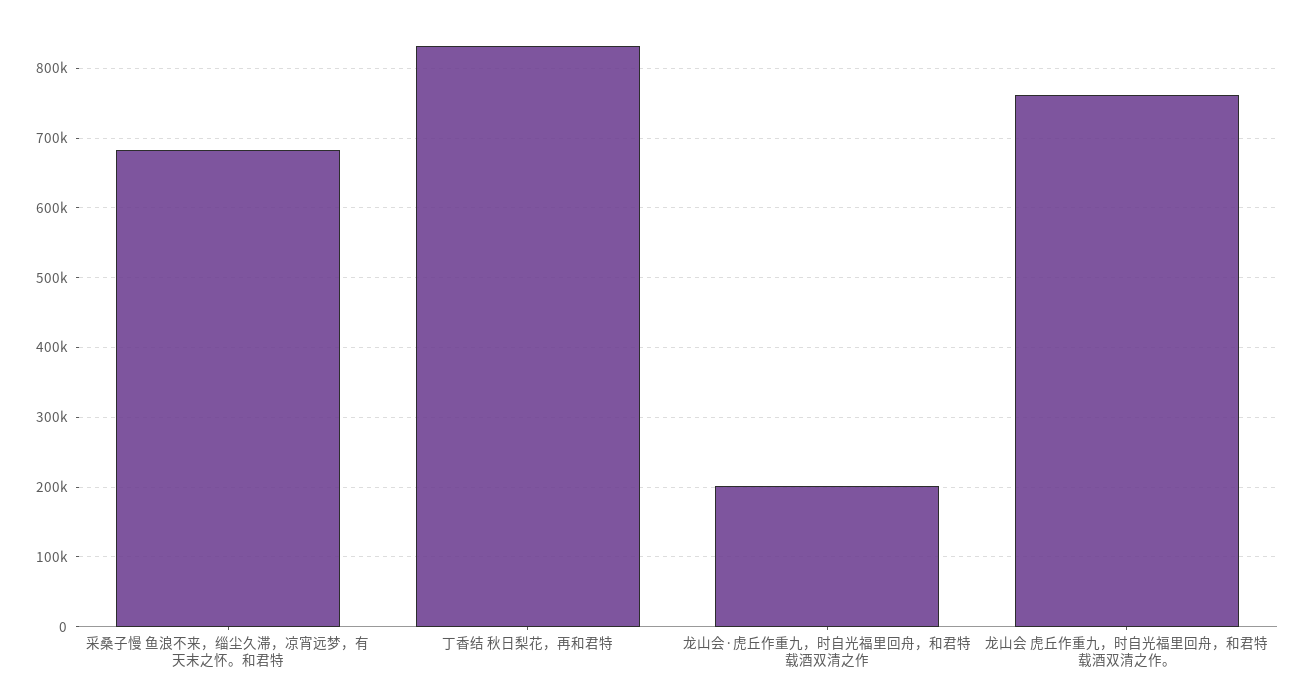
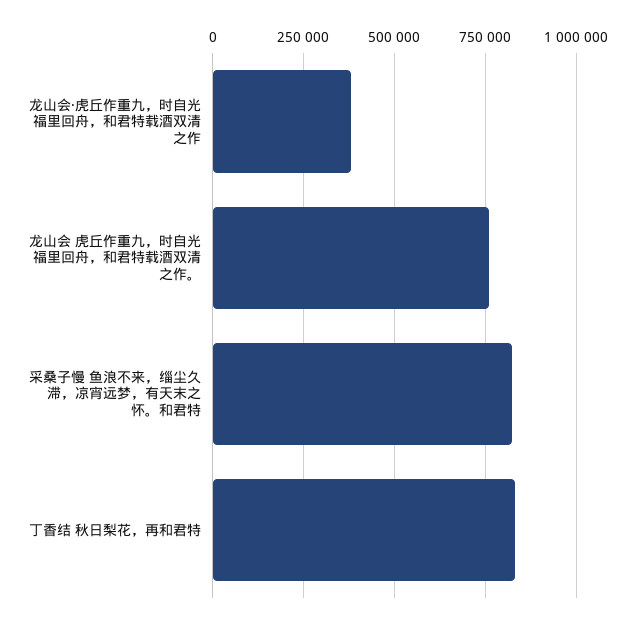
采桑子慢 鱼浪不来，缁尘久滞，凉宵远梦，有天末之怀。和君特: 680000 -> 825000
龙山会·虎丘作重九，时自光福里回舟，和君特载酒双清之作: 200000 -> 375000

